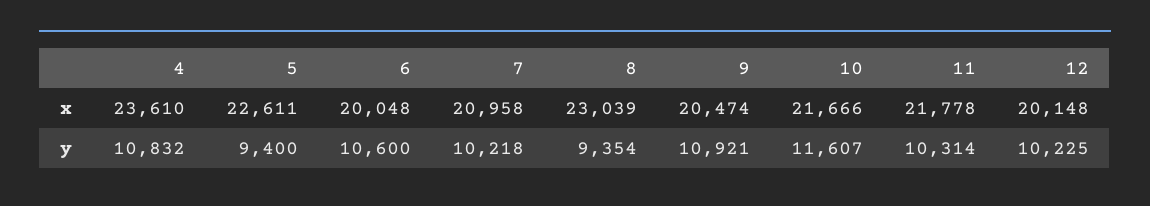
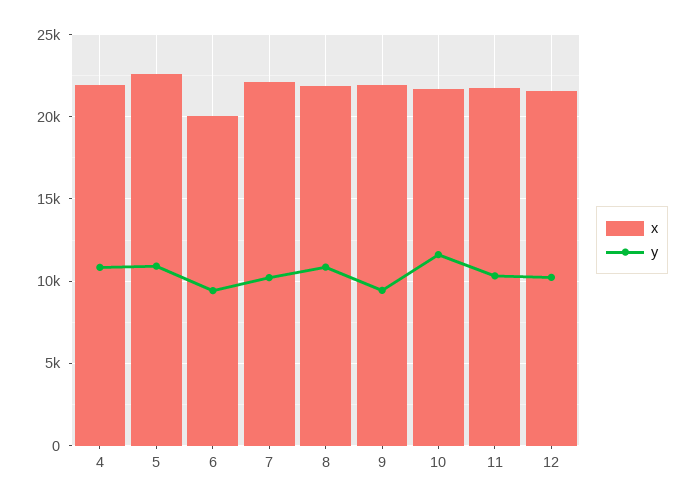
x, 4: 23610 -> 22000
x, 7: 20958 -> 22000
x, 8: 23039 -> 22000
x, 9: 20474 -> 22000
x, 12: 20148 -> 21500
y, 5: 9400 -> 11000
y, 6: 10600 -> 9500
y, 8: 9354 -> 11000
y, 9: 10921 -> 9500

